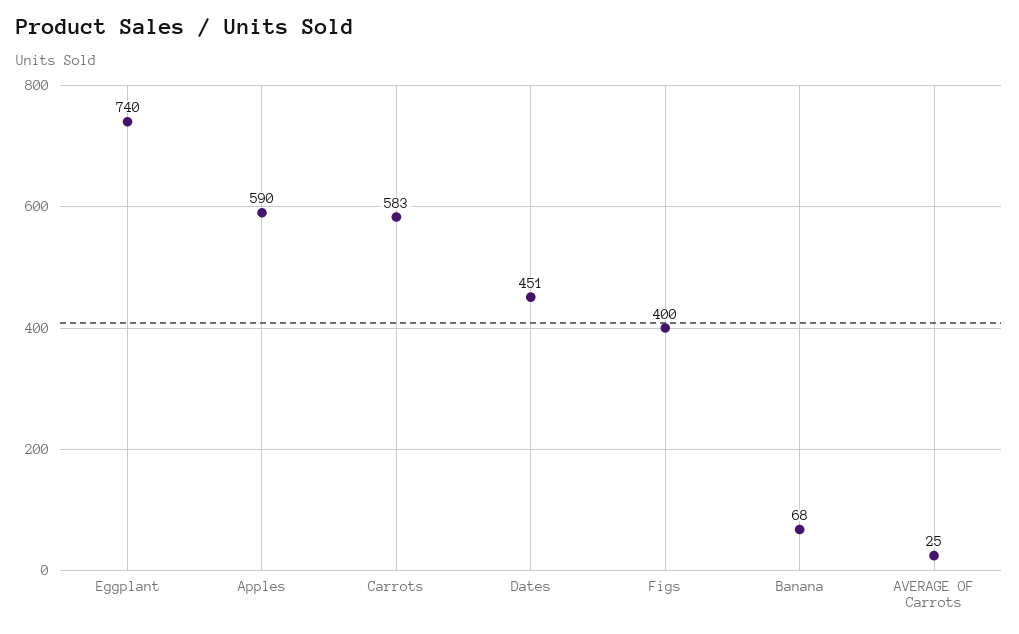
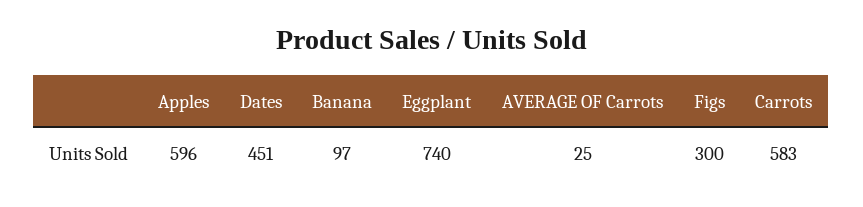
Apples: 590 -> 596
Figs: 400 -> 300
Banana: 68 -> 97

